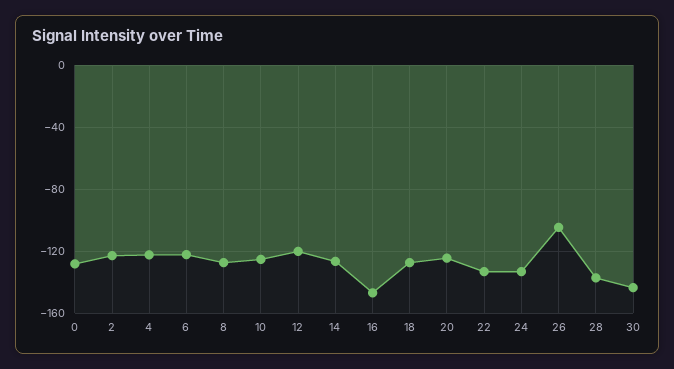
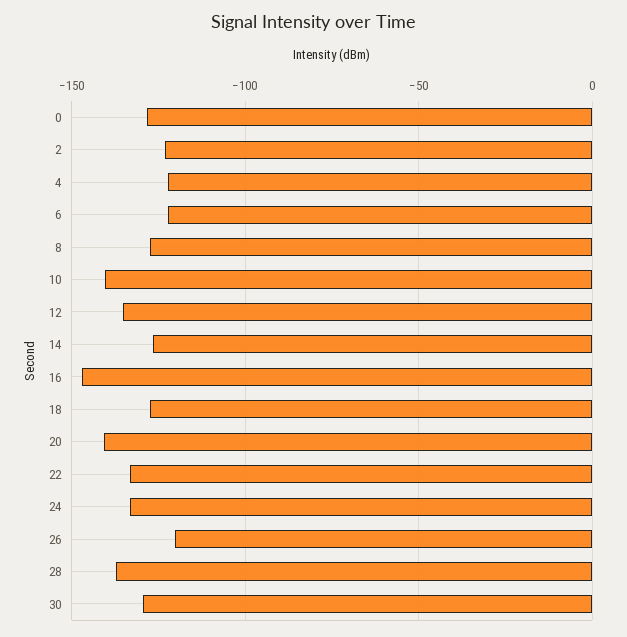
10: -125 -> -140
12: -120 -> -135
20: -125 -> -140
26: -105 -> -120
30: -145 -> -130

